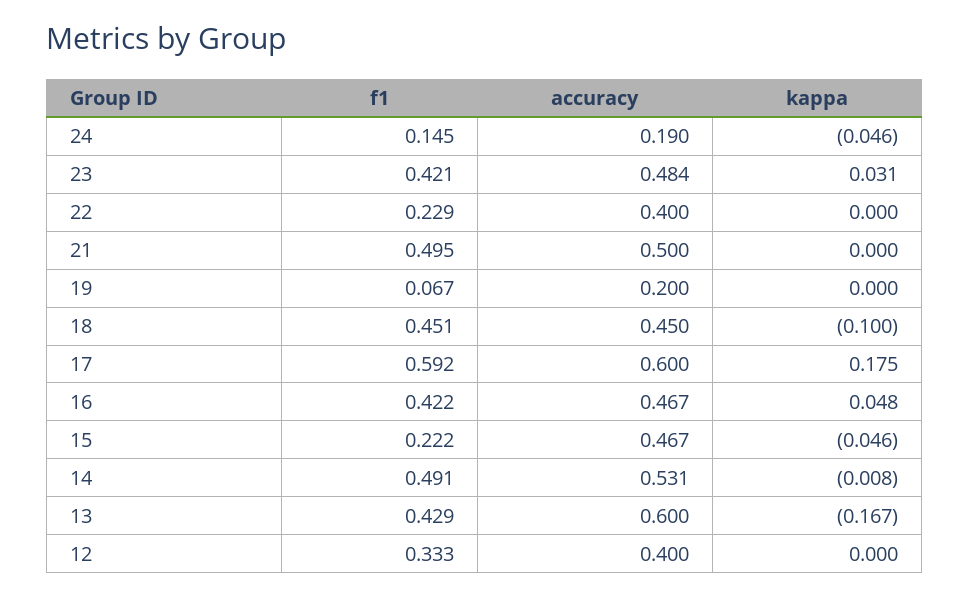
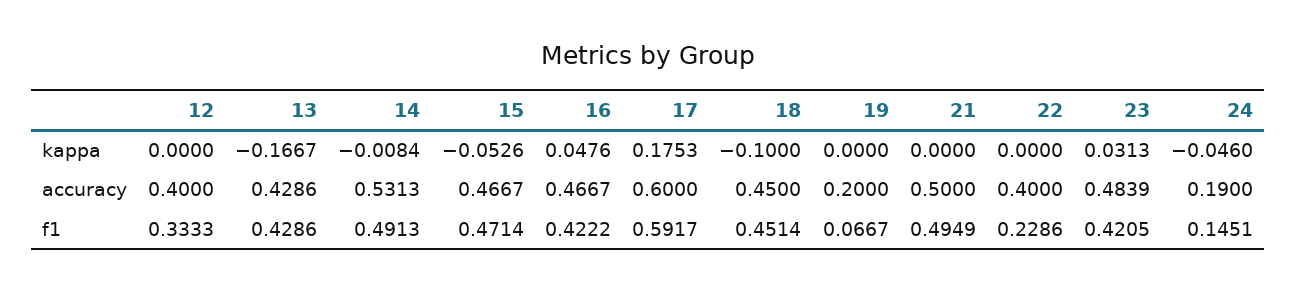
f1, 15: 0.222 -> 0.4714
kappa, 15: -0.046 -> -0.0526
accuracy, 13: 0.6 -> 0.4286

